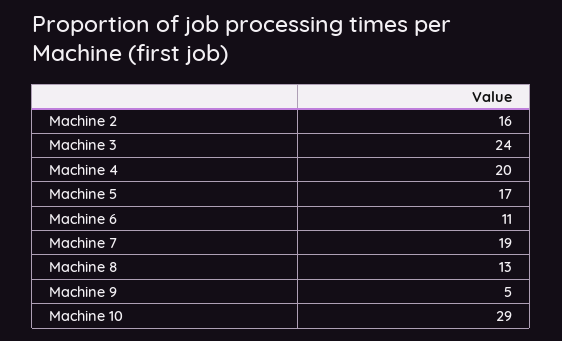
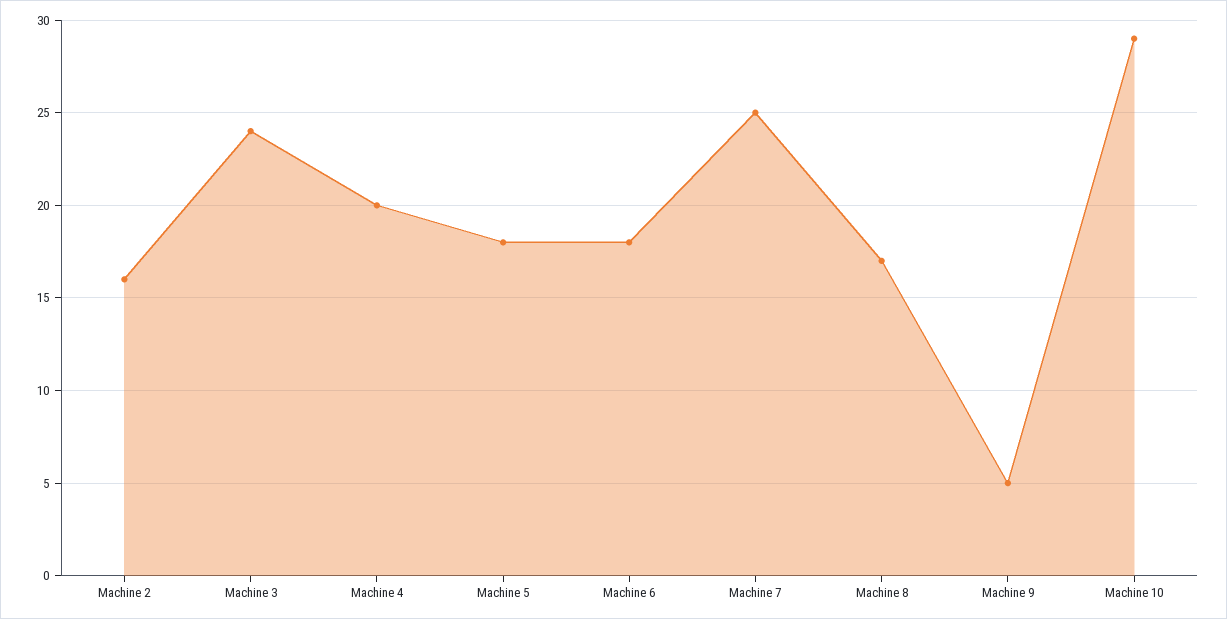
Machine 5: 17 -> 18
Machine 6: 11 -> 18
Machine 7: 19 -> 25
Machine 8: 13 -> 17

